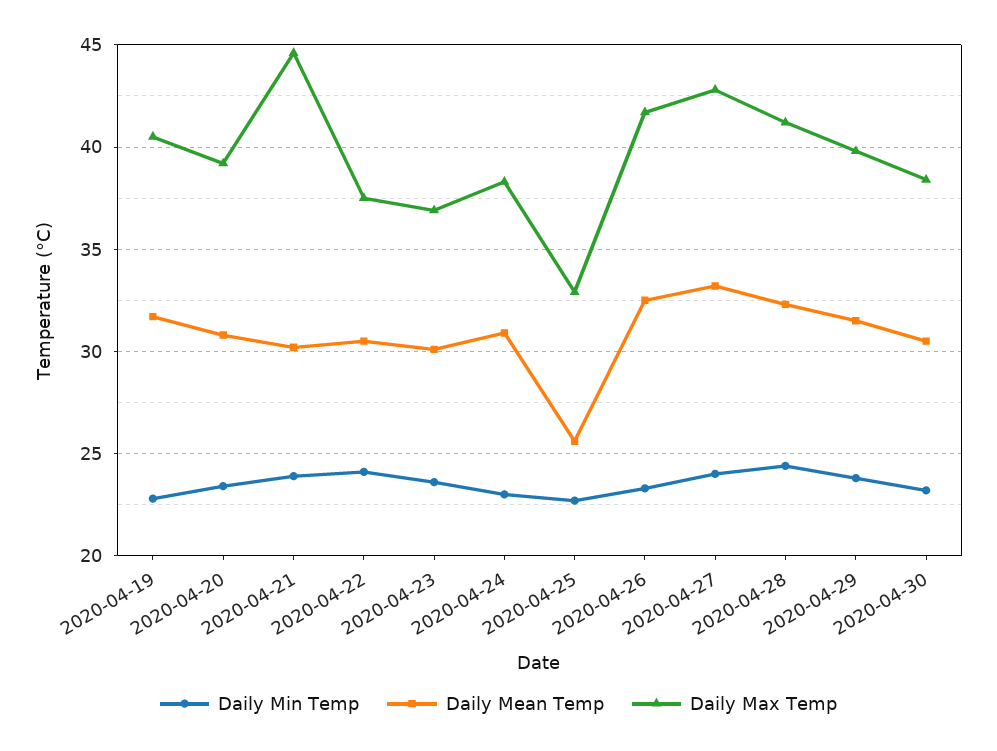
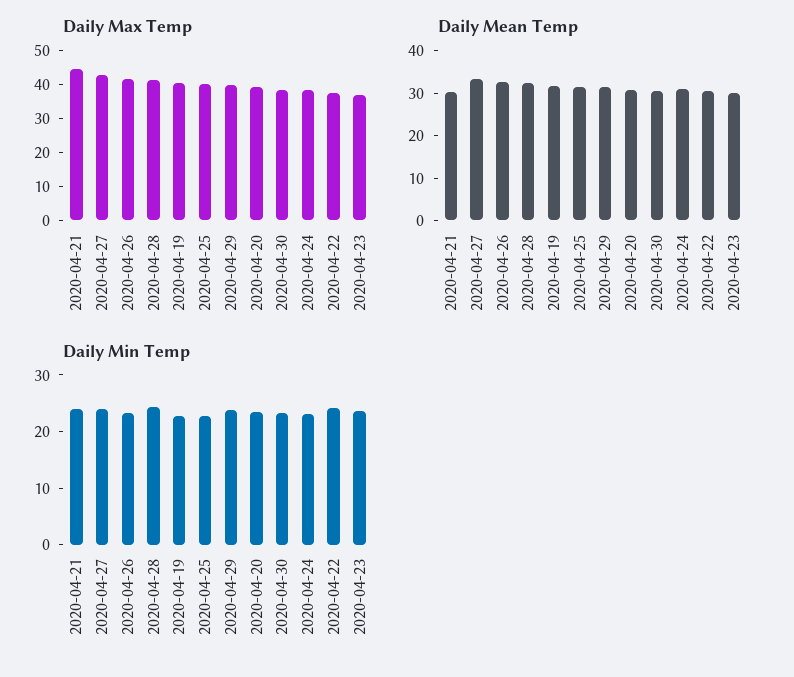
Daily Mean Temp, 2020-04-25: 25.5 -> 32
Daily Max Temp, 2020-04-25: 33 -> 40

